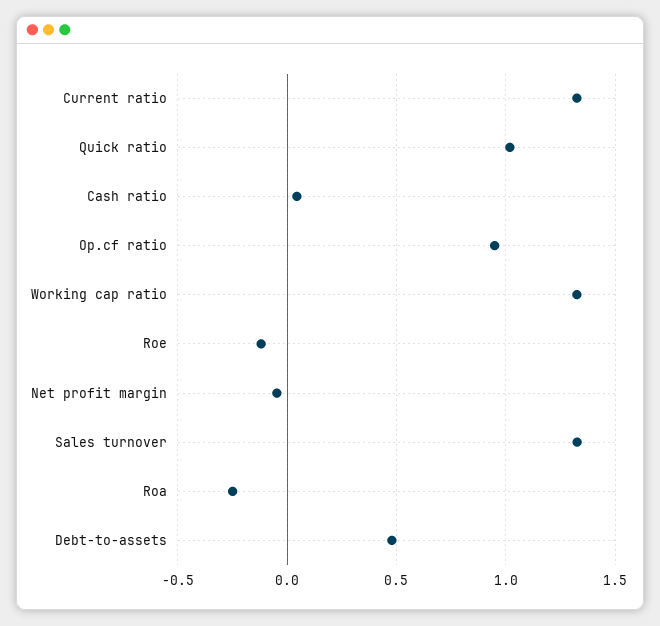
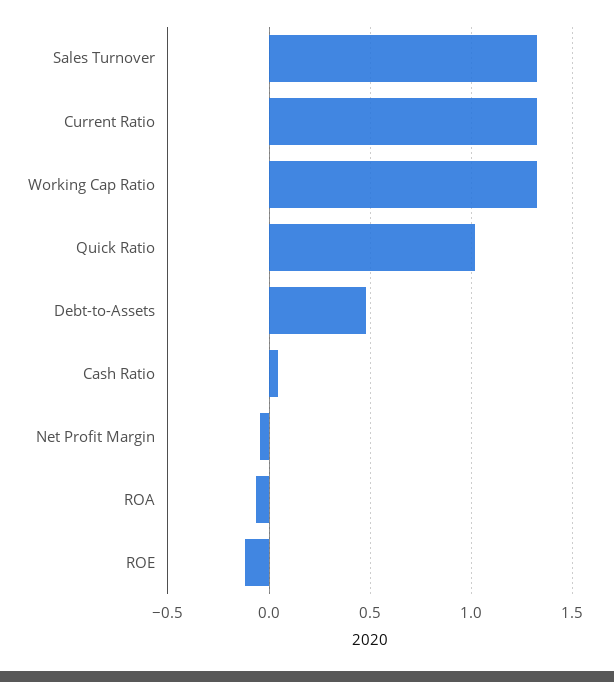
Op.cf ratio: 0.95 -> none
Roa: -0.25 -> -0.05

